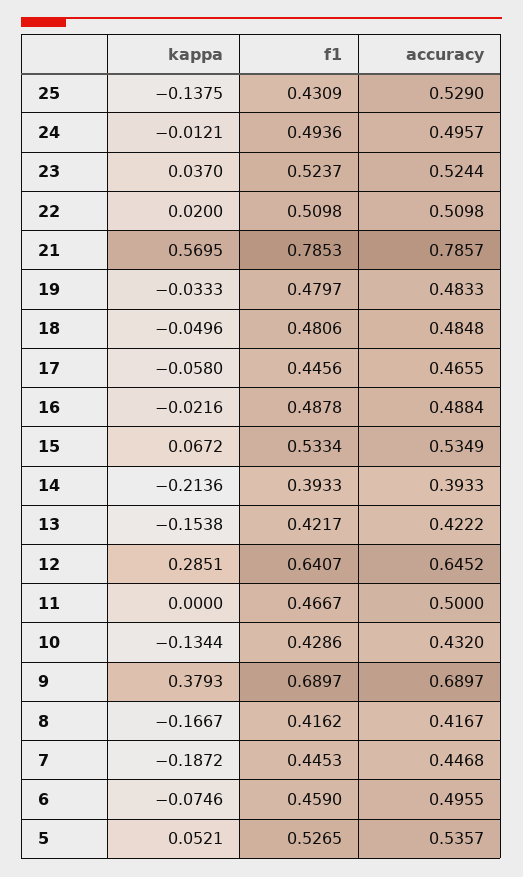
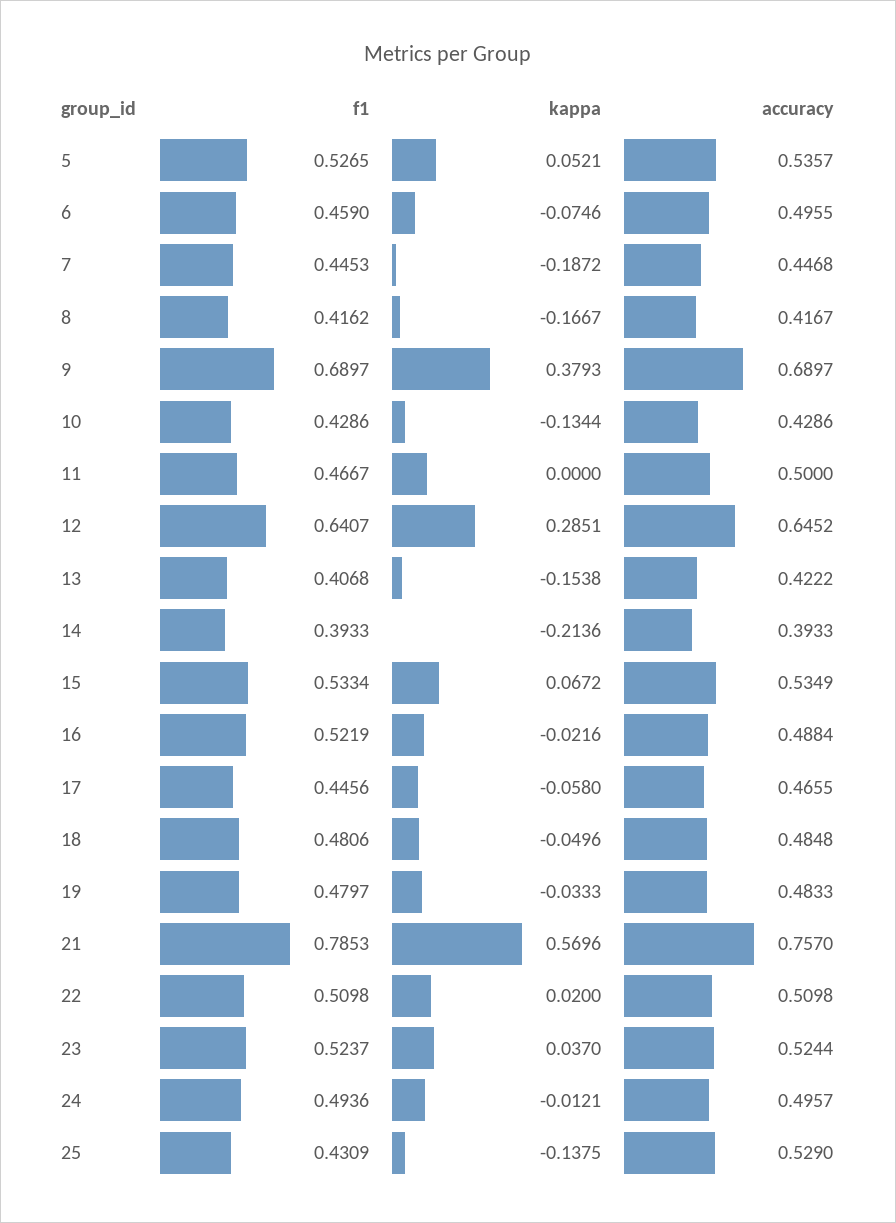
kappa, 21: 0.5695 -> 0.5696
accuracy, 21: 0.7857 -> 0.757
f1, 16: 0.4878 -> 0.5219
f1, 13: 0.4217 -> 0.4068
accuracy, 10: 0.432 -> 0.4286

